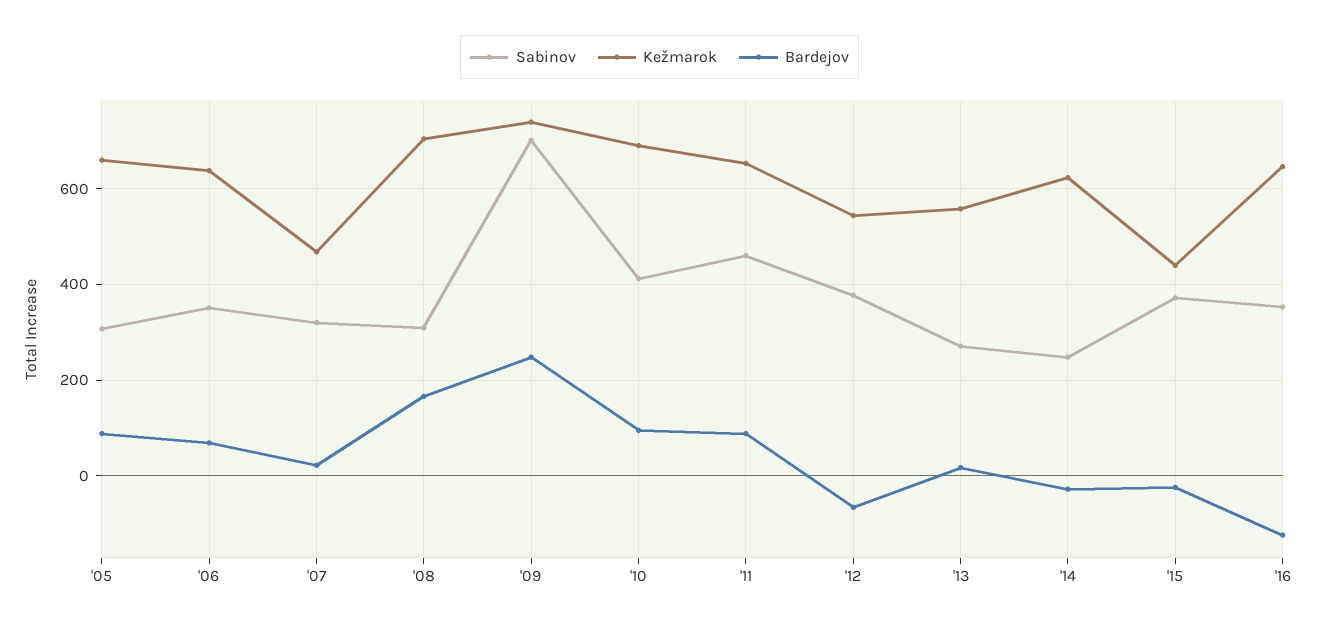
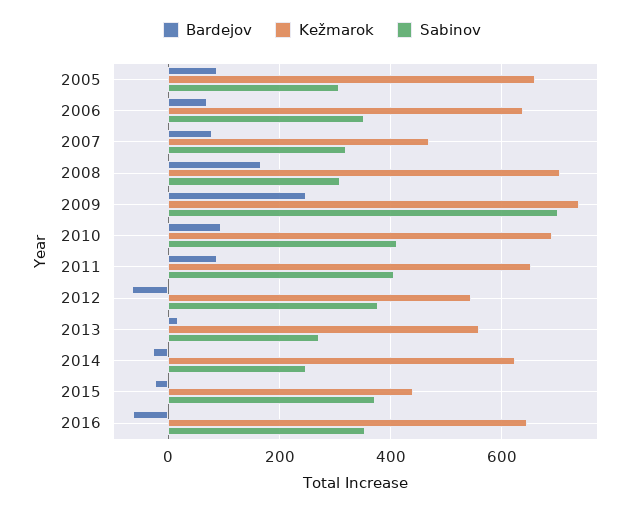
Bardejov, '07: 20 -> 80
Sabinov, '11: 460 -> 400
Bardejov, '16: -120 -> -60

